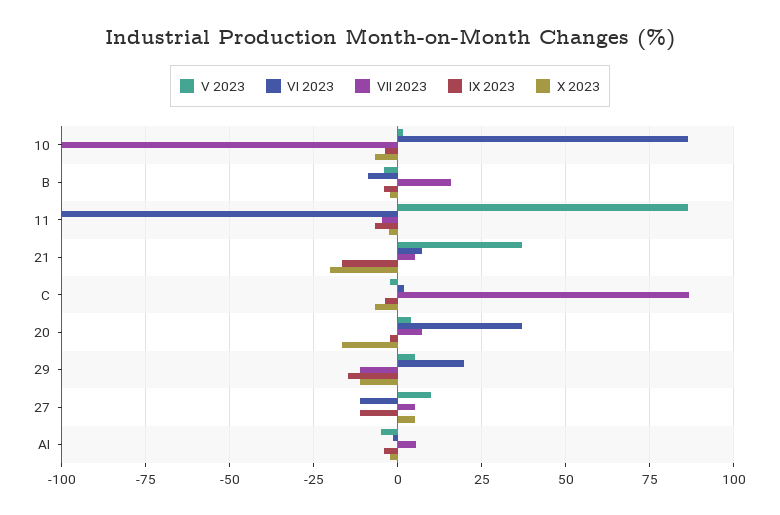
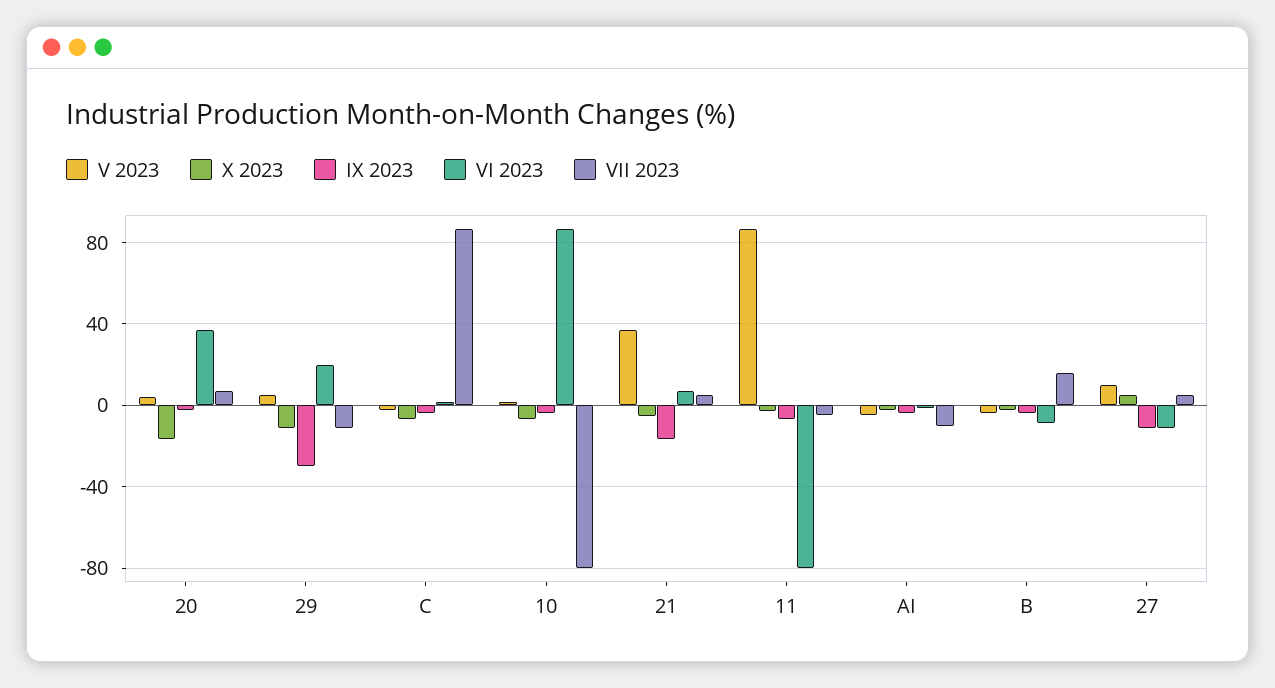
VII 2023, 10: -100 -> -80
VI 2023, 11: -100 -> -80
X 2023, 21: -20 -> -5
IX 2023, 29: -15 -> -30
VII 2023, AI: 5 -> -10

